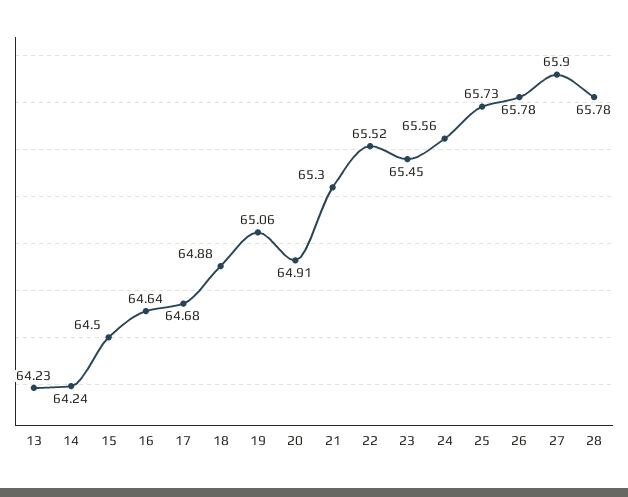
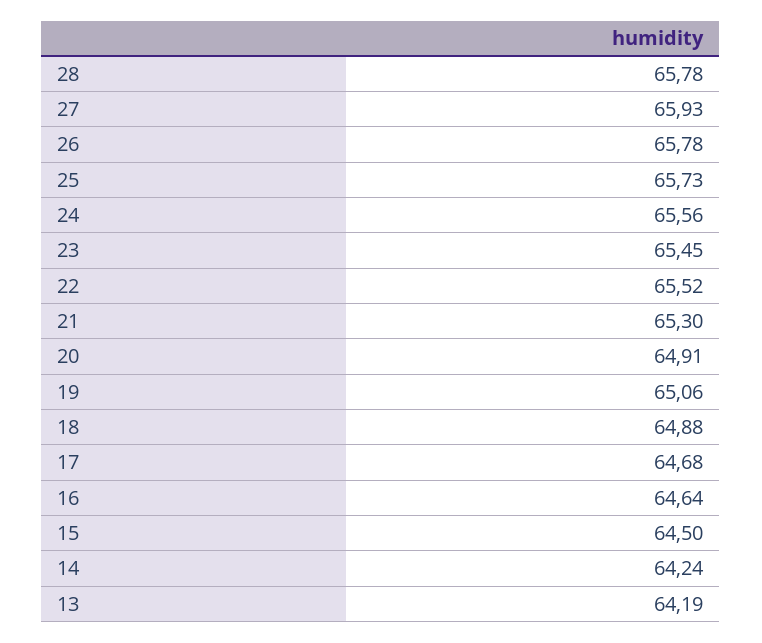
13: 64.23 -> 64.19
27: 65.9 -> 65.93

